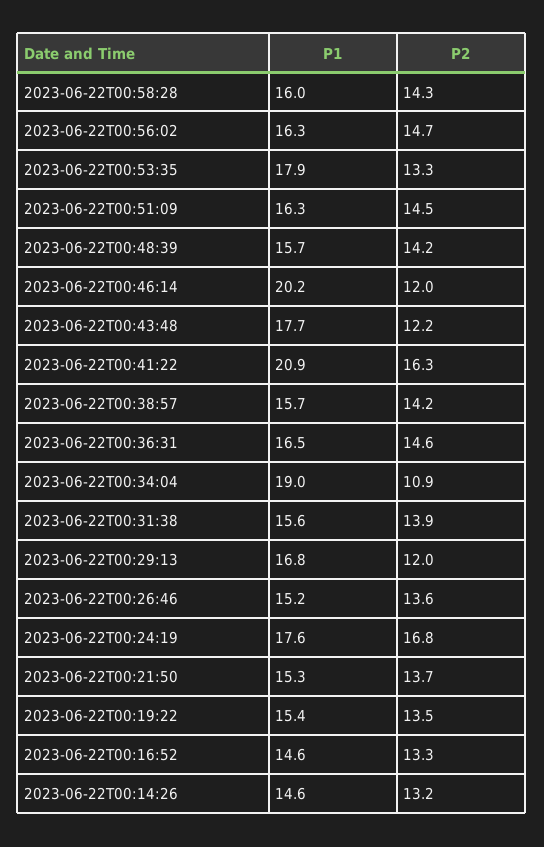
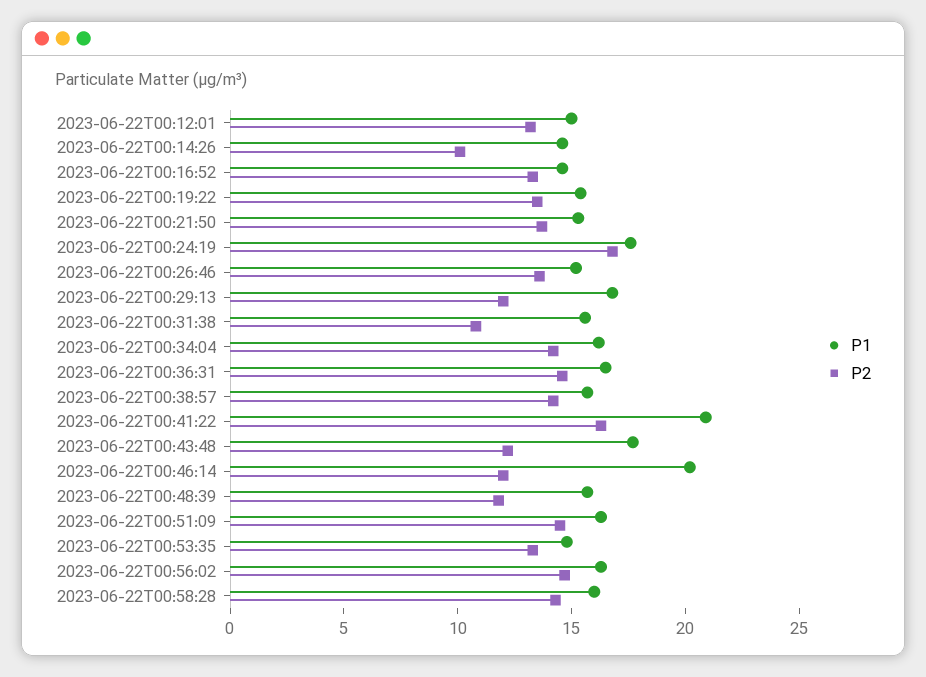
P1, 2023-06-22T00:53:35: 17.9 -> 15
P2, 2023-06-22T00:48:39: 14.2 -> 12
P1, 2023-06-22T00:34:04: 19 -> 16
P2, 2023-06-22T00:34:04: 10.9 -> 14
P2, 2023-06-22T00:31:38: 13.9 -> 11
P2, 2023-06-22T00:14:26: 13.2 -> 10
P1, 2023-06-22T00:12:01: none -> 15
P2, 2023-06-22T00:12:01: none -> 13

